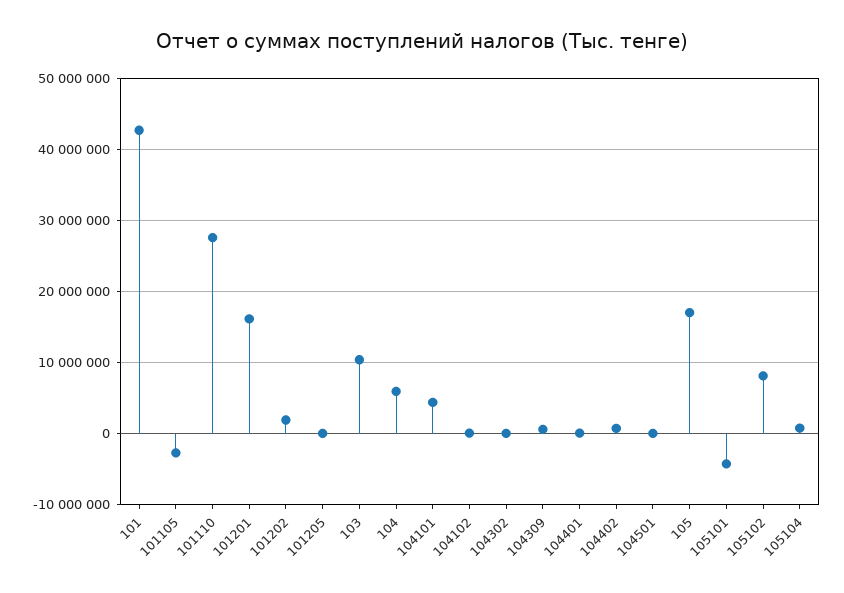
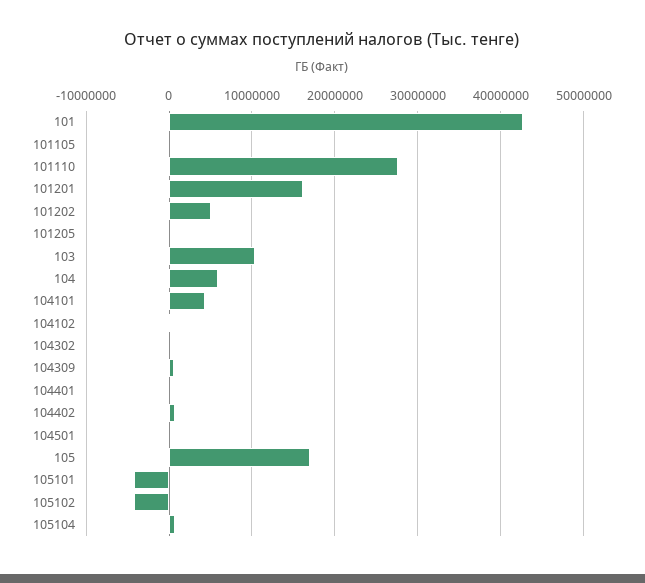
101105: -3000000 -> 0
101202: 2000000 -> 5000000
105102: 8000000 -> -4000000

